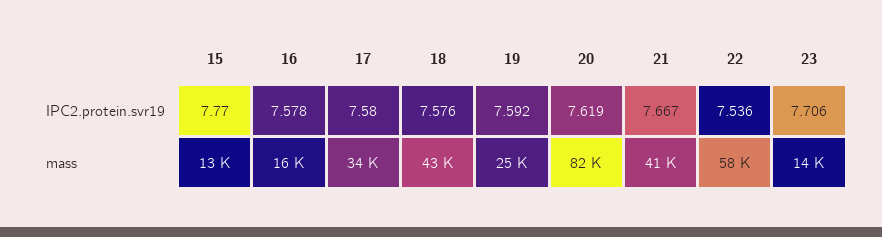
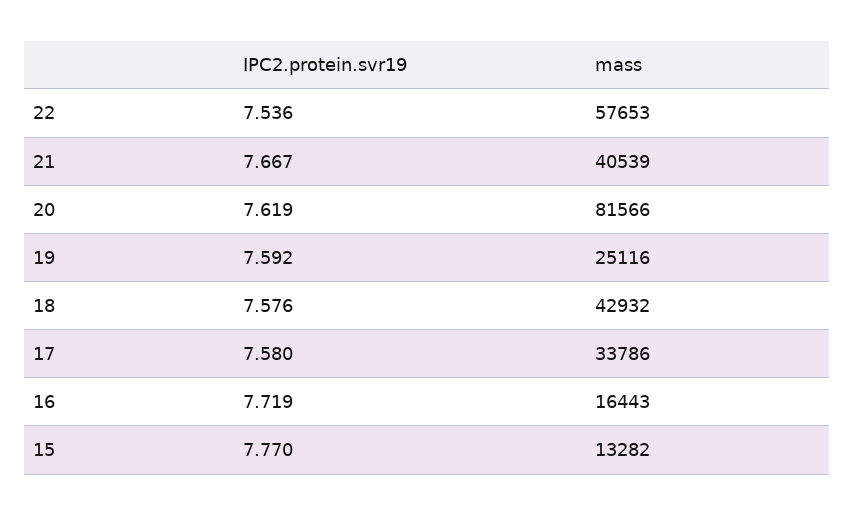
16, IPC2.protein.svr19: 7.578 -> 7.719
23, IPC2.protein.svr19: 7.706 -> none
23, mass: 14000 -> none

